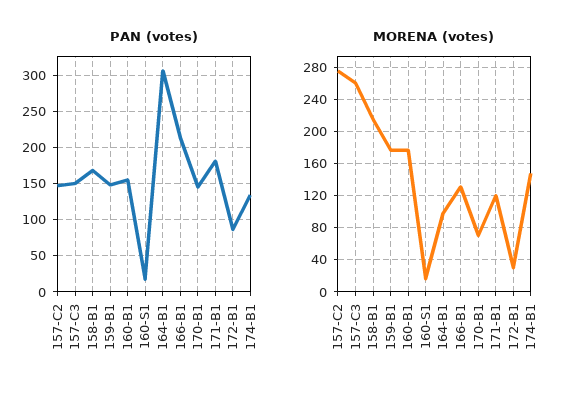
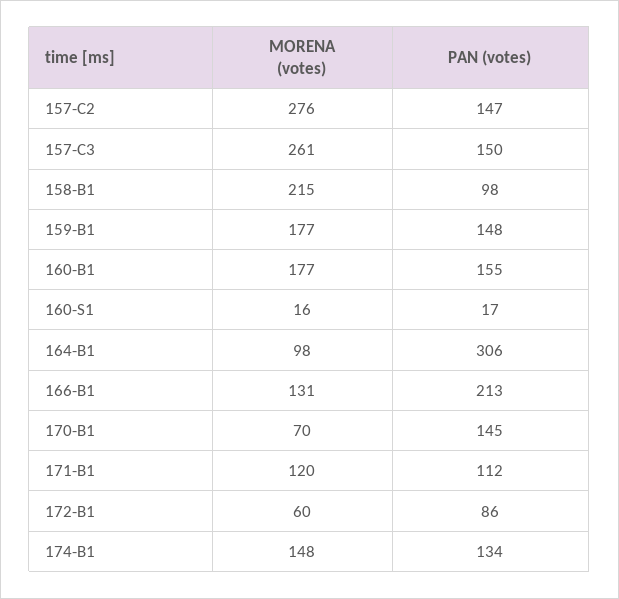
PAN (votes), 158-B1: 170 -> 98
PAN (votes), 171-B1: 180 -> 112
MORENA (votes), 172-B1: 30 -> 60

